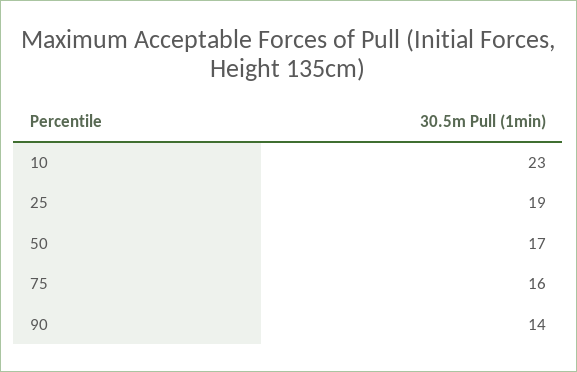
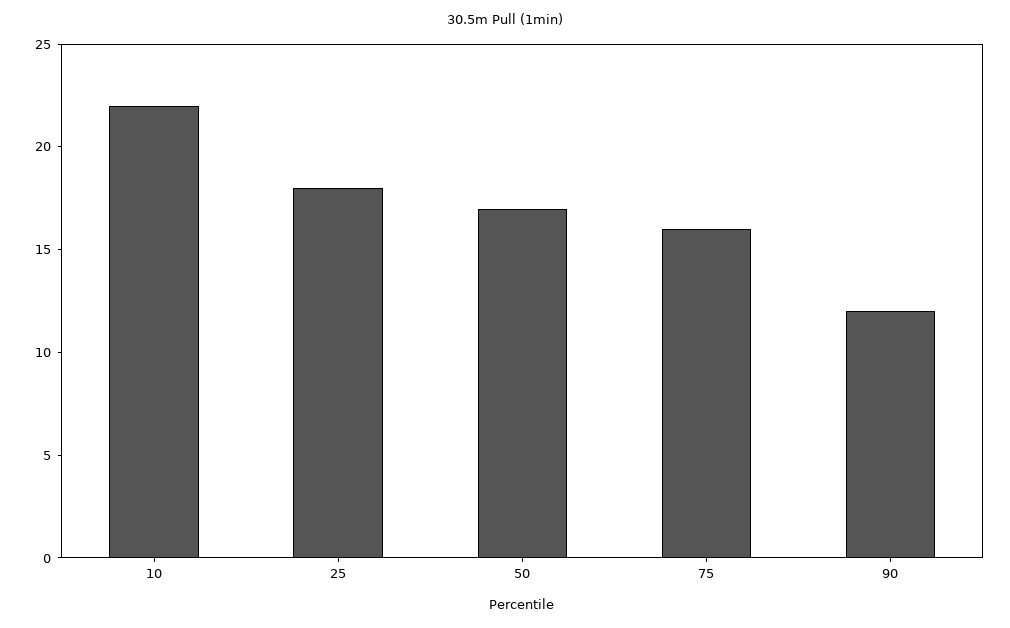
10: 23 -> 22
25: 19 -> 18
90: 14 -> 12

